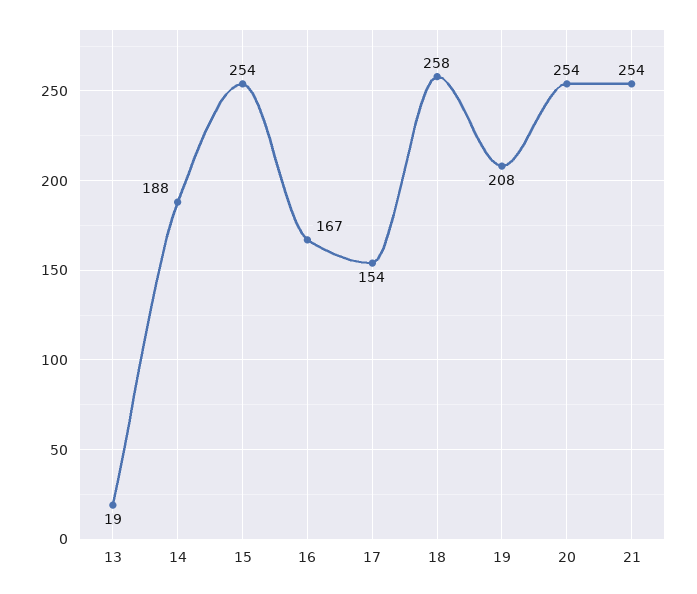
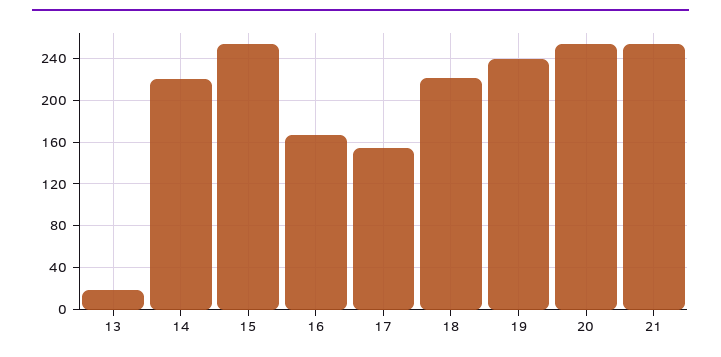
14: 188 -> 220
18: 258 -> 220
19: 208 -> 240

